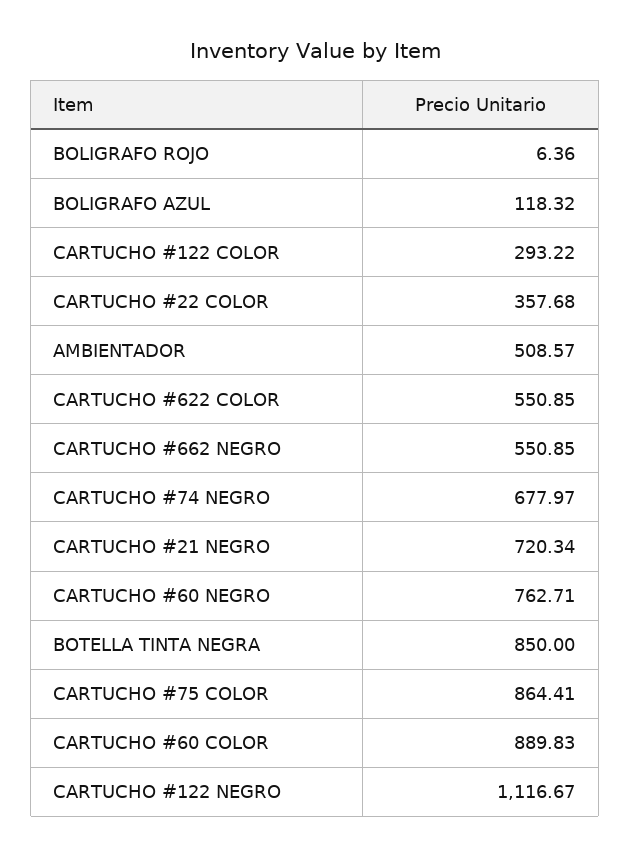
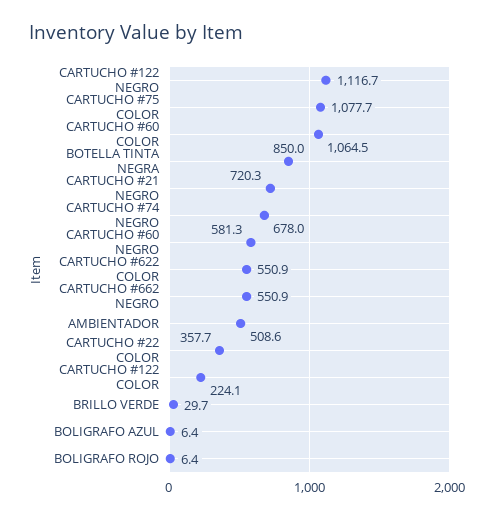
BOLIGRAFO AZUL: 118.32 -> 6.4
CARTUCHO #122 COLOR: 293.22 -> 224.1
CARTUCHO #60 NEGRO: 762.71 -> 581.3
CARTUCHO #75 COLOR: 864.41 -> 1077.7
CARTUCHO #60 COLOR: 889.83 -> 1064.5
BRILLO VERDE: none -> 29.7

